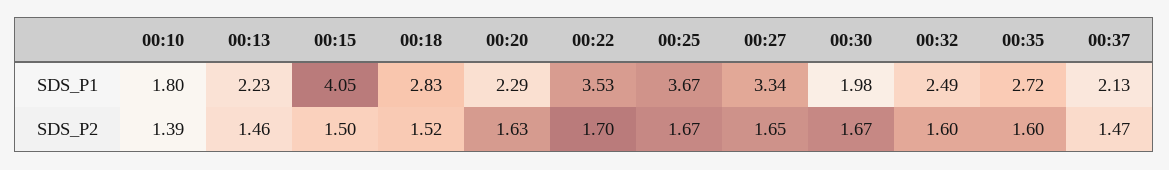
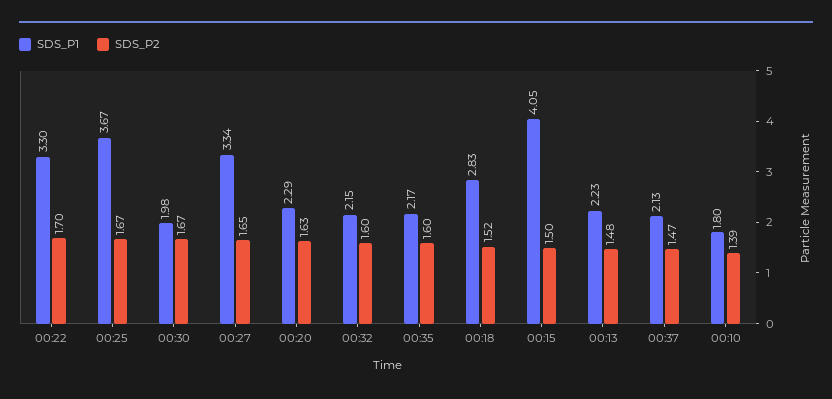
SDS_P1, 00:22: 3.53 -> 3.3
SDS_P1, 00:32: 2.49 -> 2.15
SDS_P1, 00:35: 2.72 -> 2.17
SDS_P2, 00:13: 1.46 -> 1.48

